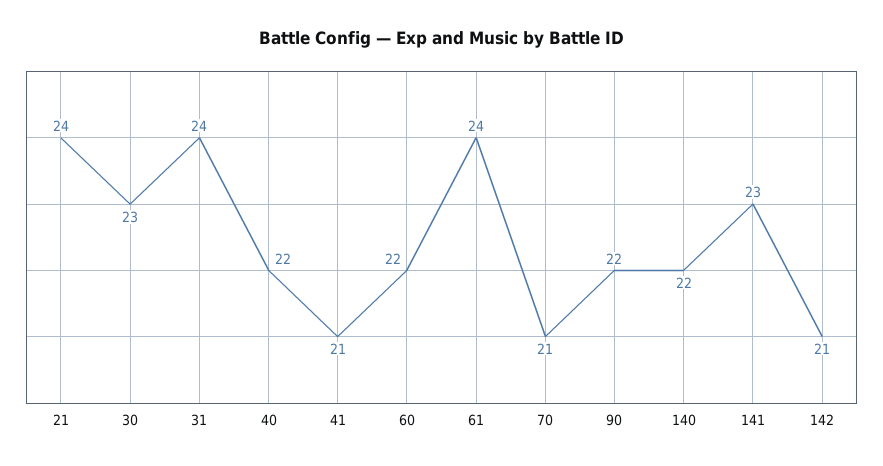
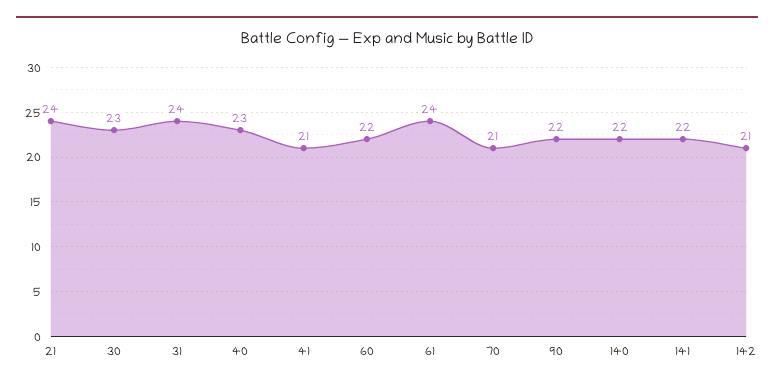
40: 22 -> 23
141: 23 -> 22

